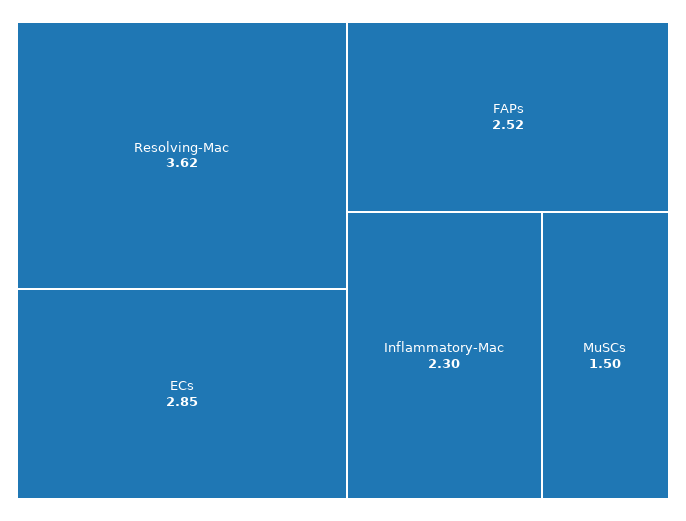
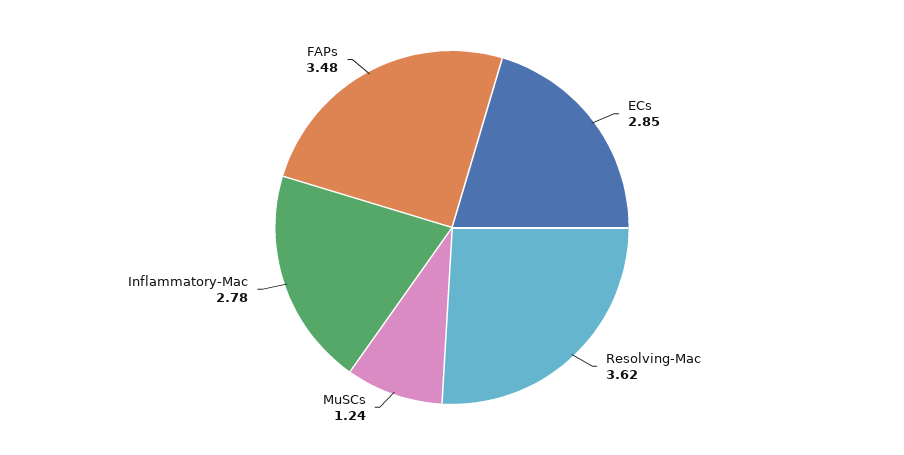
FAPs: 2.52 -> 3.48
Inflammatory-Mac: 2.3 -> 2.78
MuSCs: 1.5 -> 1.24

